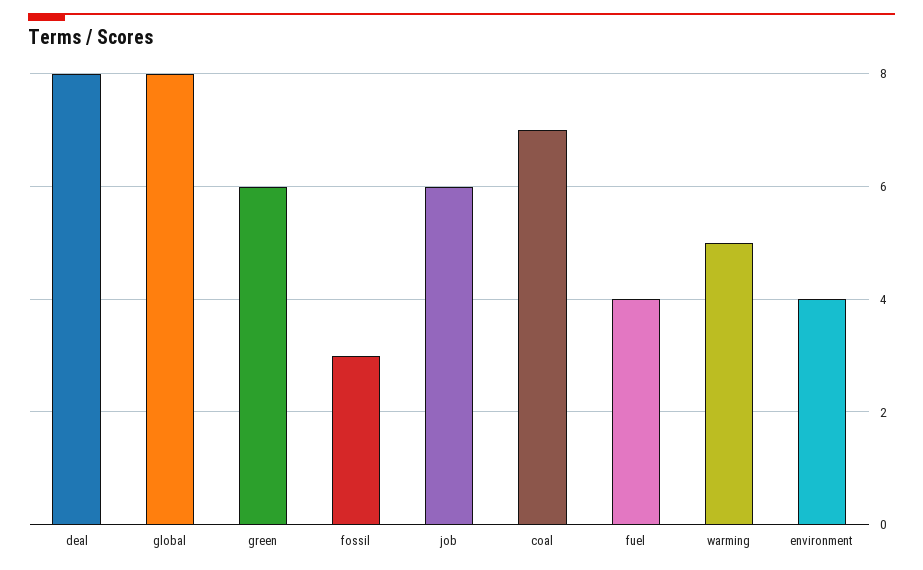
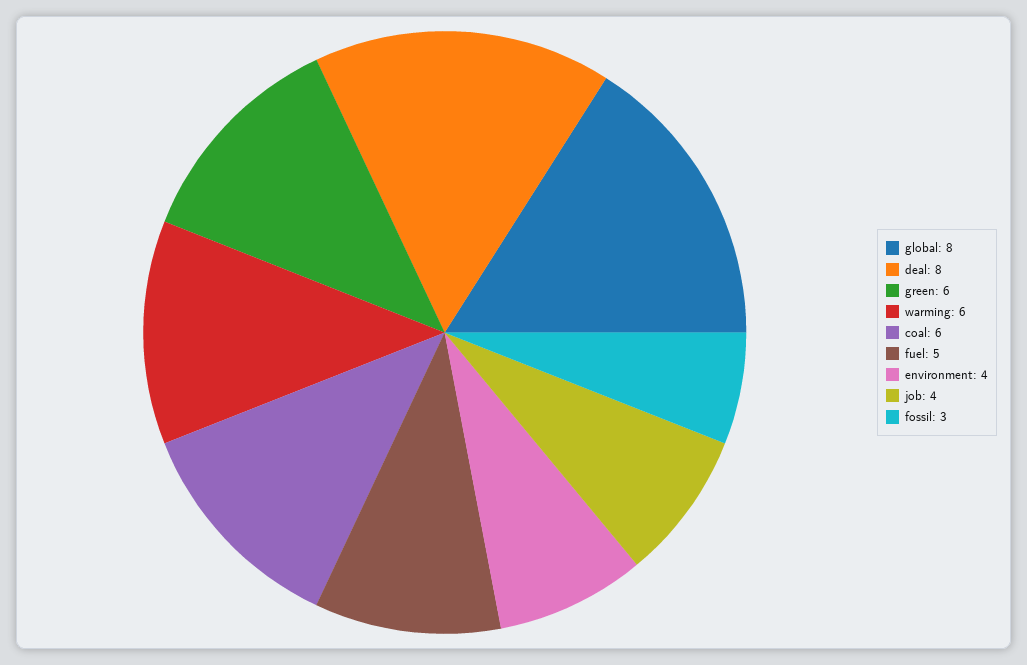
job: 6 -> 4
coal: 7 -> 6
fuel: 4 -> 5
warming: 5 -> 6

